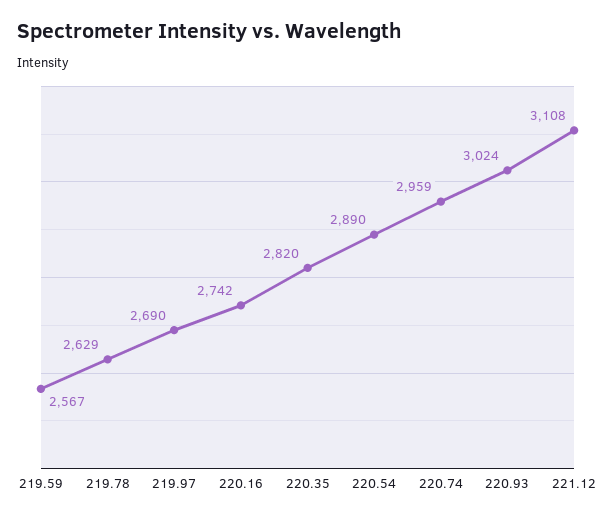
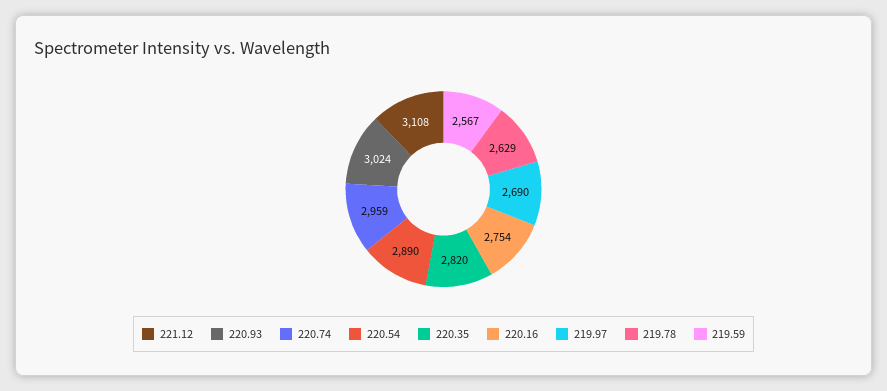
220.16: 2742 -> 2754

